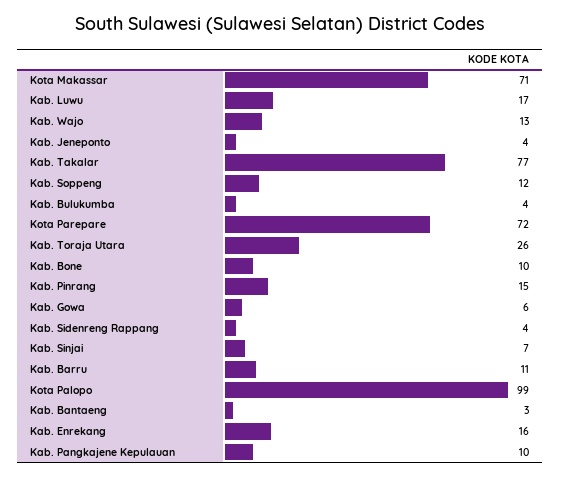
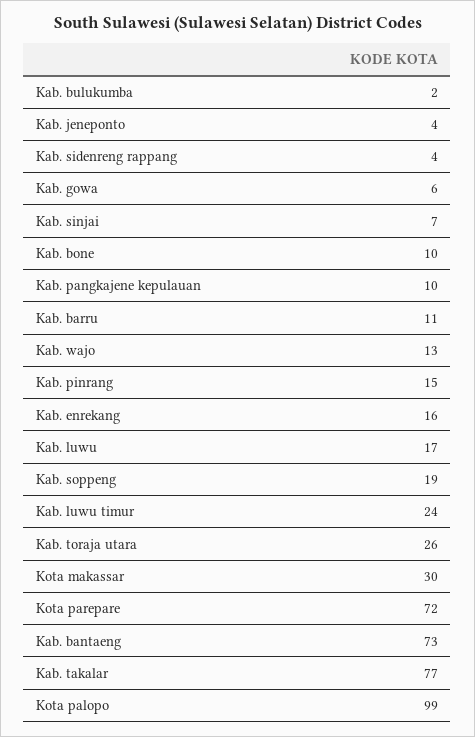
Kota Makassar: 71 -> 30
Kab. Soppeng: 12 -> 19
Kab. Bulukumba: 4 -> 2
Kab. Bantaeng: 3 -> 73
Kab. luwu timur: none -> 24

